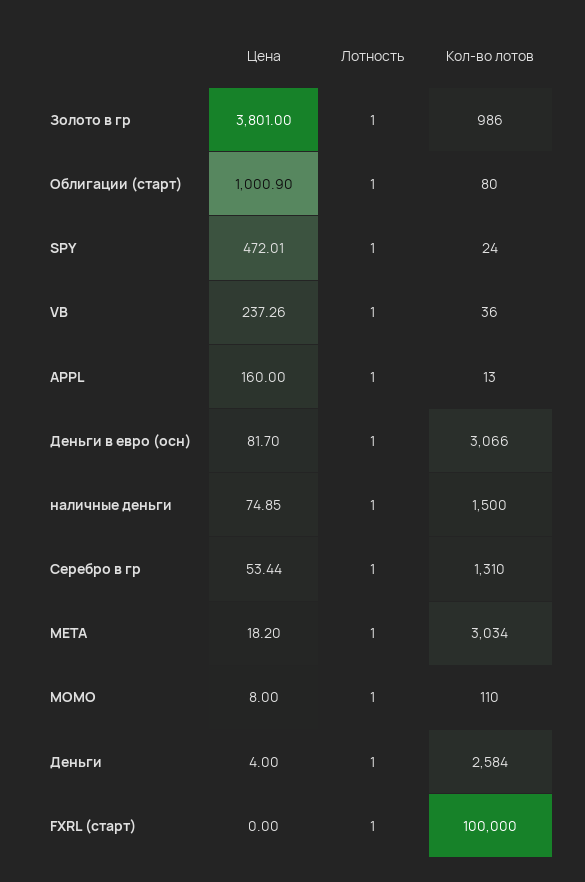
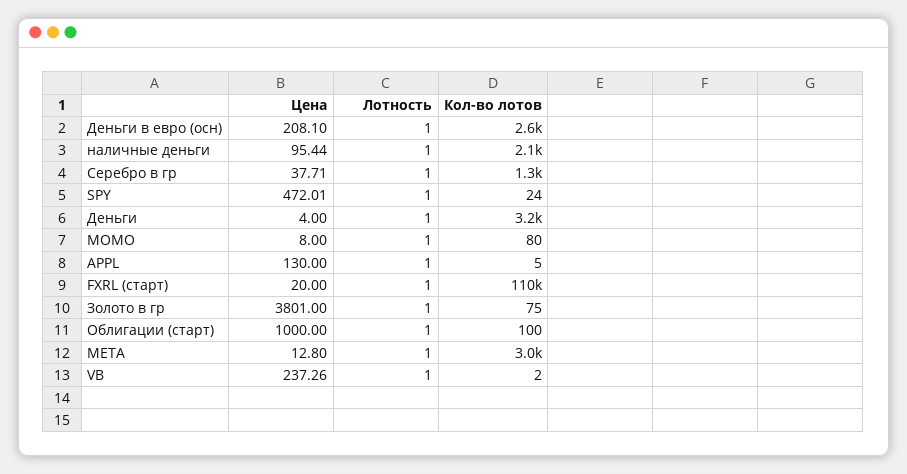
Кол-во лотов, Золото в гр: 986 -> 75
Цена, Облигации (старт): 1000.9 -> 1000
Кол-во лотов, Облигации (старт): 80 -> 100
Кол-во лотов, VB: 36 -> 2
Цена, APPL: 160 -> 130
Кол-во лотов, APPL: 13 -> 5
Цена, Деньги в евро (осн): 81.7 -> 208.1
Кол-во лотов, Деньги в евро (осн): 3066 -> 2600
Цена, наличные деньги: 74.85 -> 95.44
Кол-во лотов, наличные деньги: 1500 -> 2100
Цена, Серебро в гр: 53.44 -> 37.71
Цена, META: 18.2 -> 12.8
Кол-во лотов, MOMO: 110 -> 80
Кол-во лотов, Деньги: 2584 -> 3200
Цена, FXRL (старт): 0 -> 20
Кол-во лотов, FXRL (старт): 100000 -> 110000

